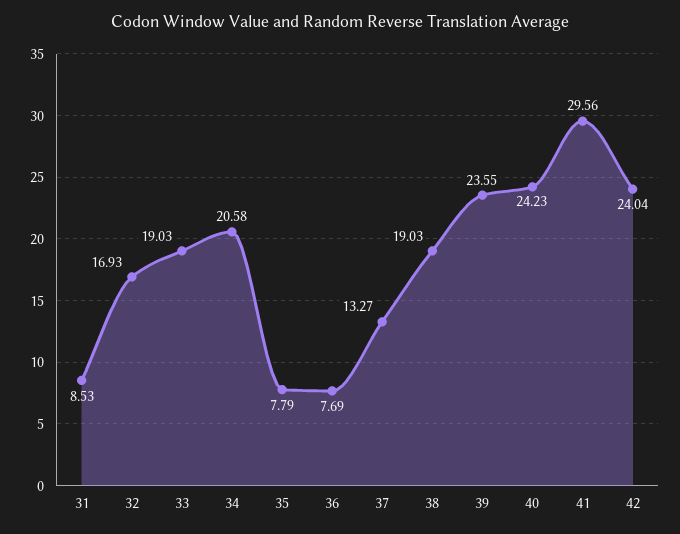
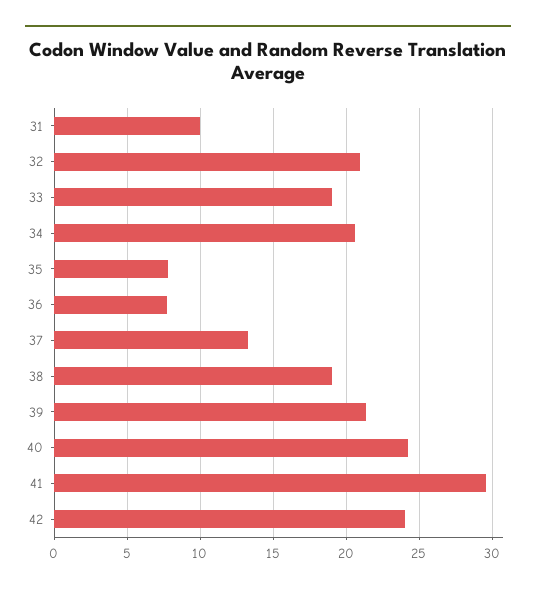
31: 8.53 -> 10
32: 16.93 -> 21
39: 23.55 -> 21.5

